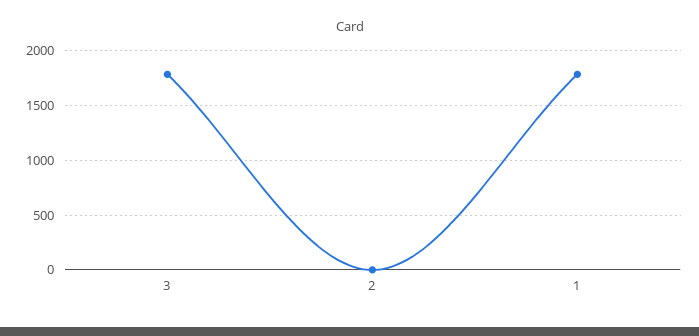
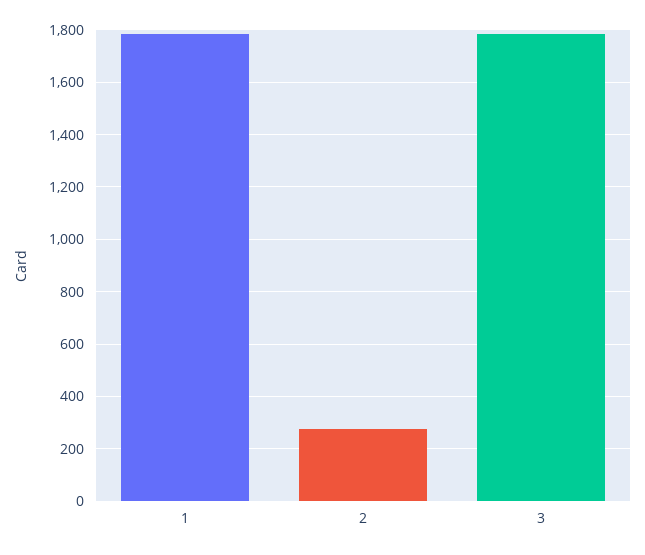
2: 0 -> 275

